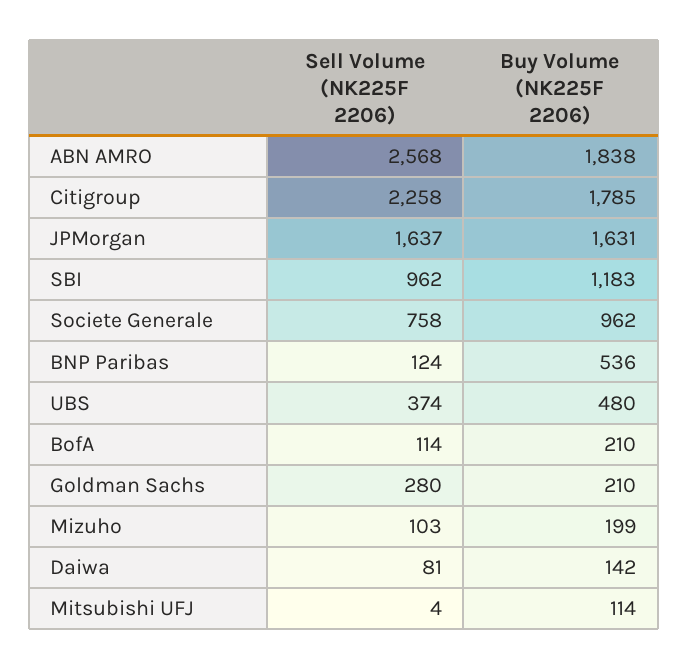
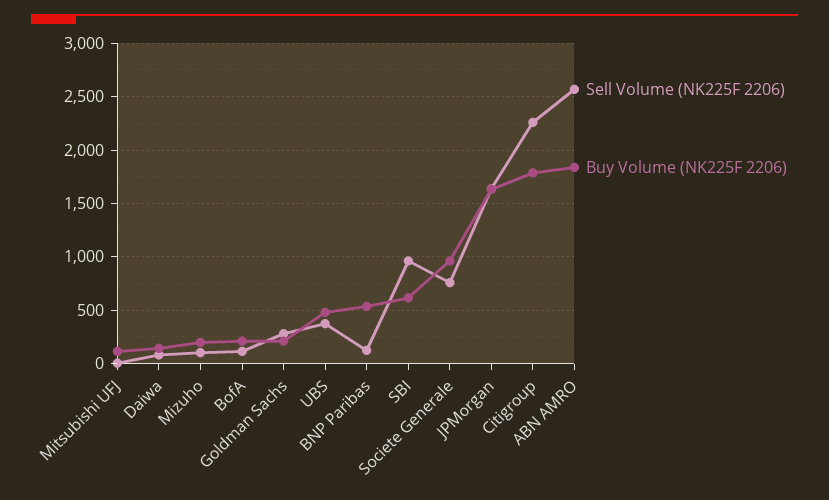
Buy Volume (NK225F 2206), SBI: 1183 -> 600

